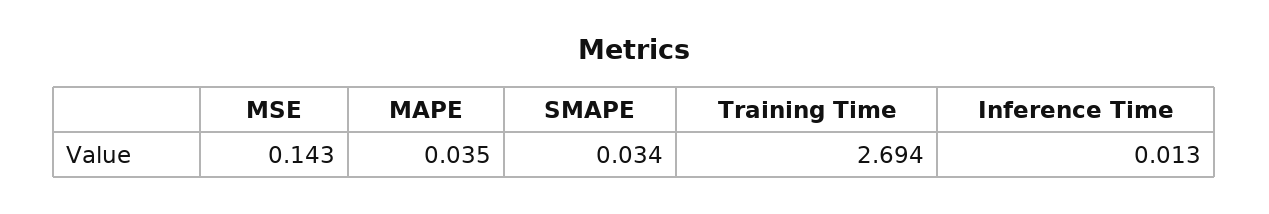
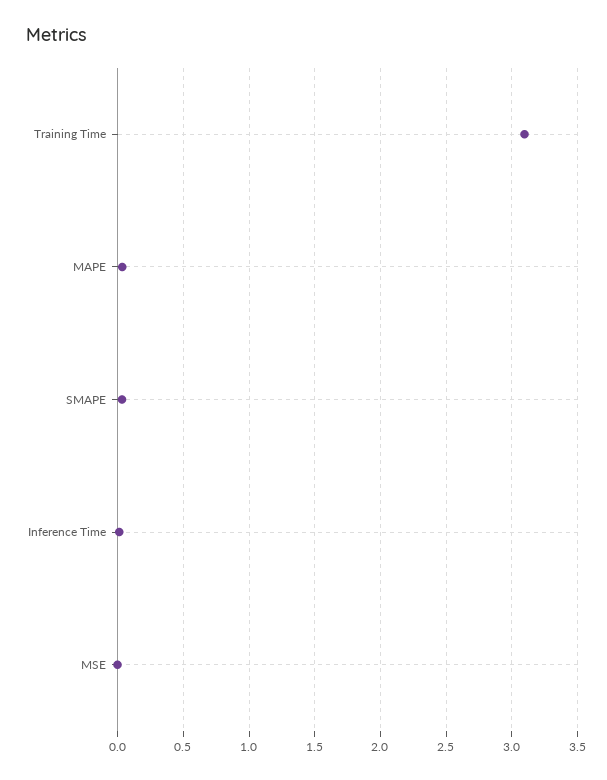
MSE: 0.143 -> 0
Training Time: 2.694 -> 3.1

